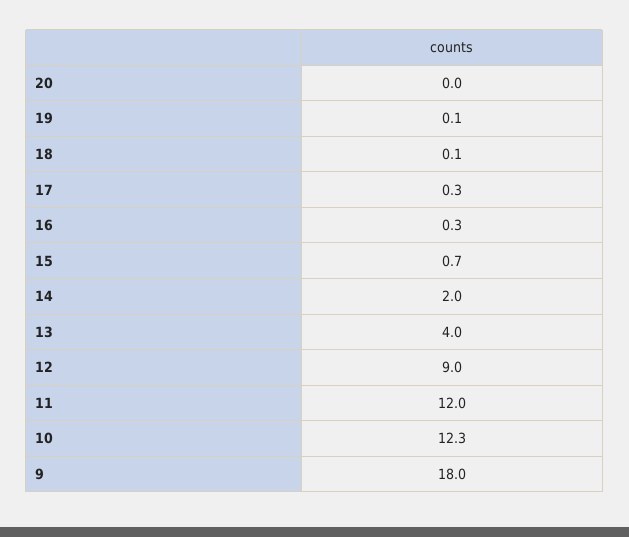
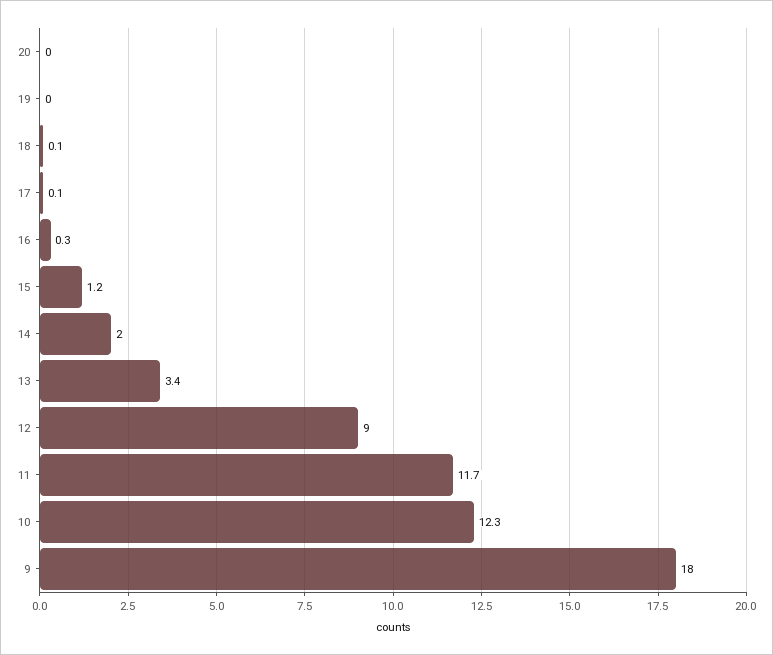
19: 0.1 -> 0
17: 0.3 -> 0.1
15: 0.7 -> 1.2
13: 4 -> 3.4
11: 12 -> 11.7

